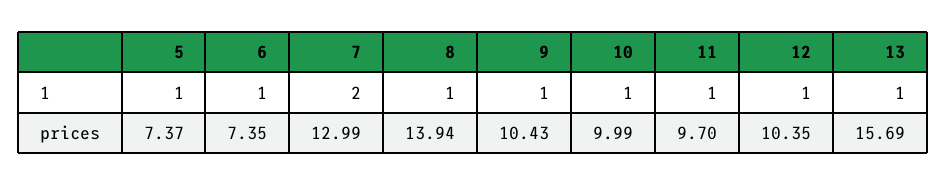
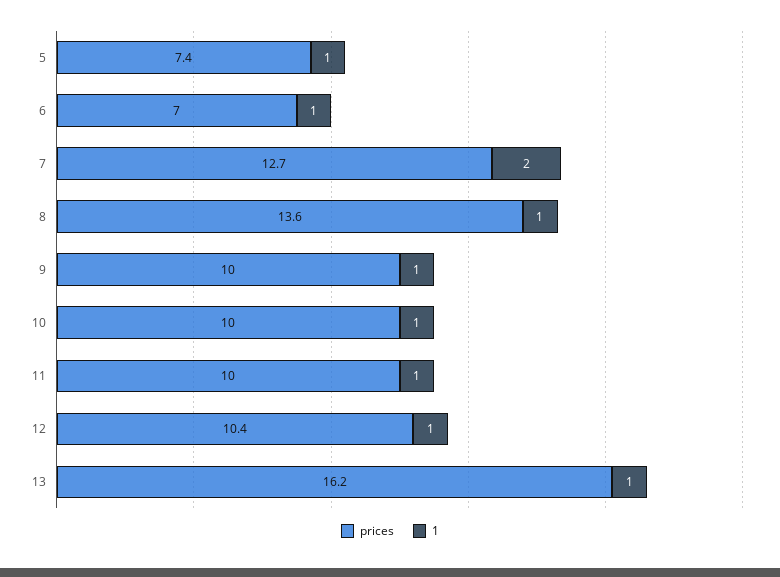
prices, 6: 7.35 -> 7
prices, 7: 12.99 -> 12.7
prices, 8: 13.94 -> 13.6
prices, 9: 10.43 -> 10
prices, 11: 9.7 -> 10
prices, 13: 15.69 -> 16.2

